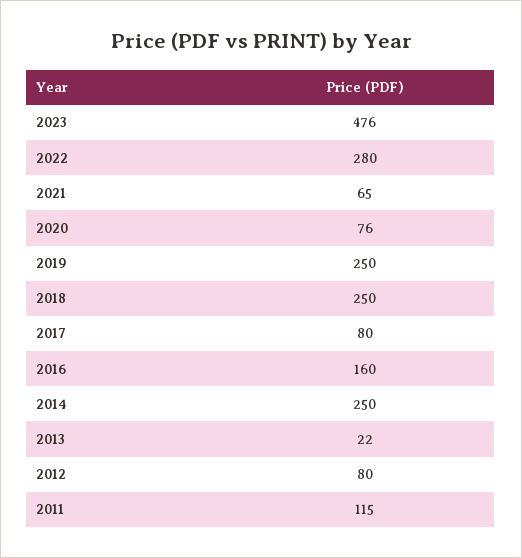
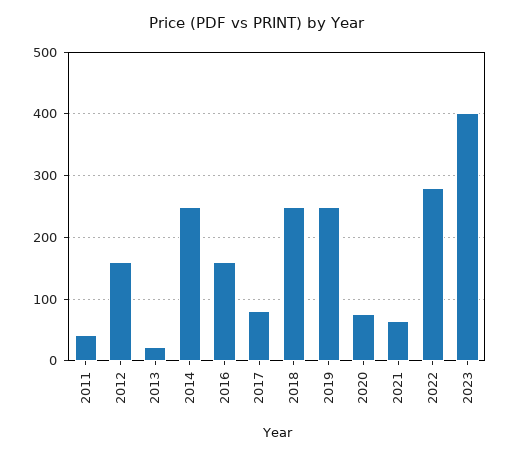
2023: 476 -> 400
2012: 80 -> 160
2011: 115 -> 40

